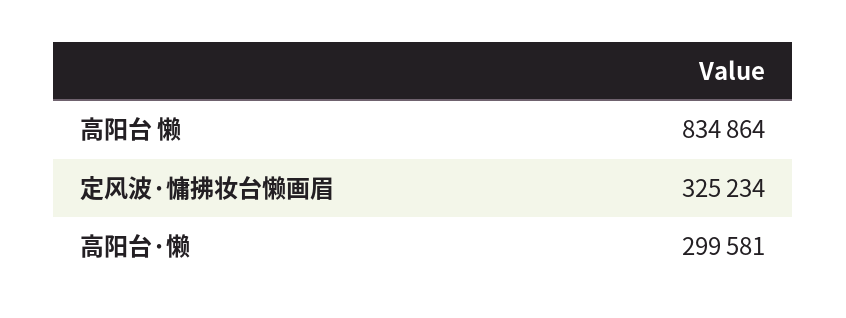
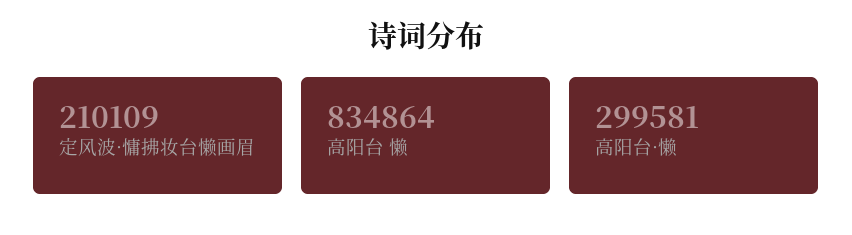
定风波·慵拂妆台懒画眉: 325234 -> 210109

